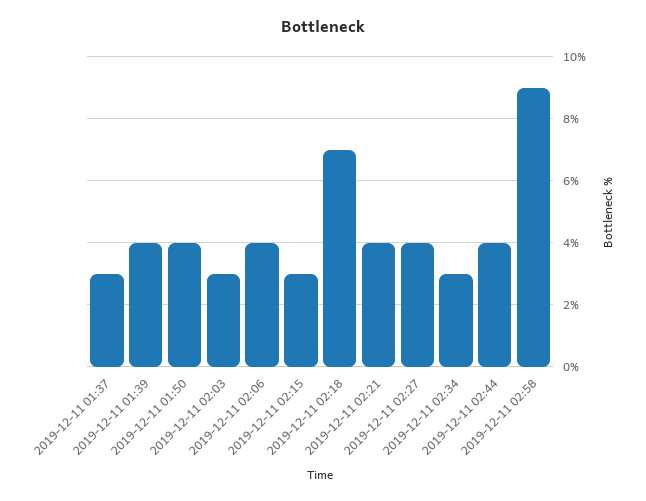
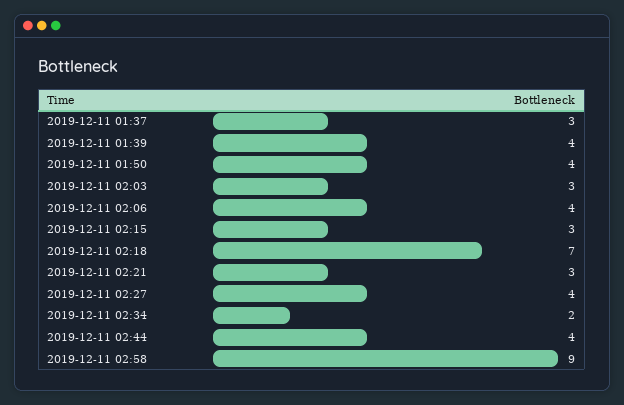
2019-12-11 02:21: 4 -> 3
2019-12-11 02:34: 3 -> 2

